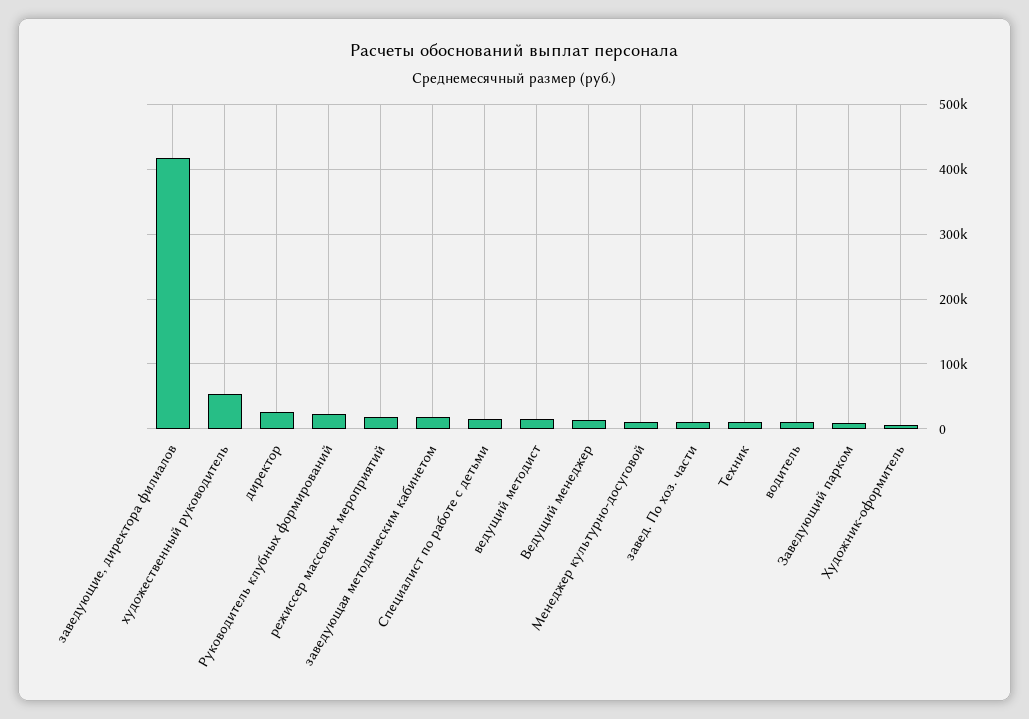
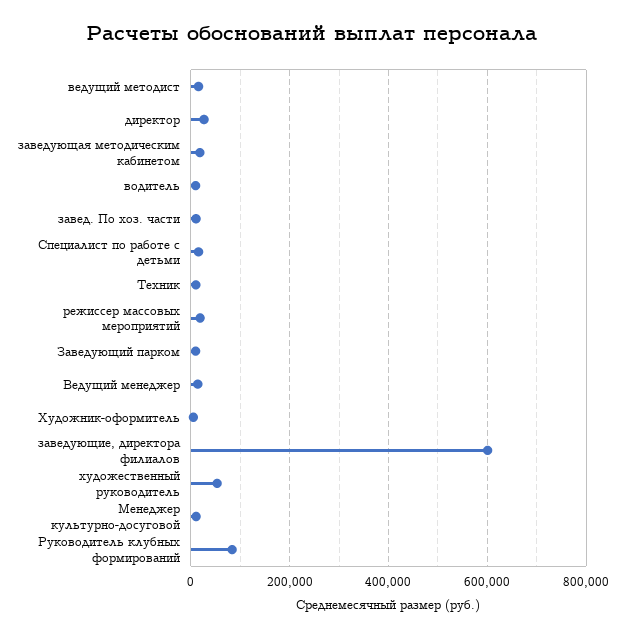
заведующие, директора филиалов: 420000 -> 600000
Руководитель клубных формирований: 20000 -> 80000

